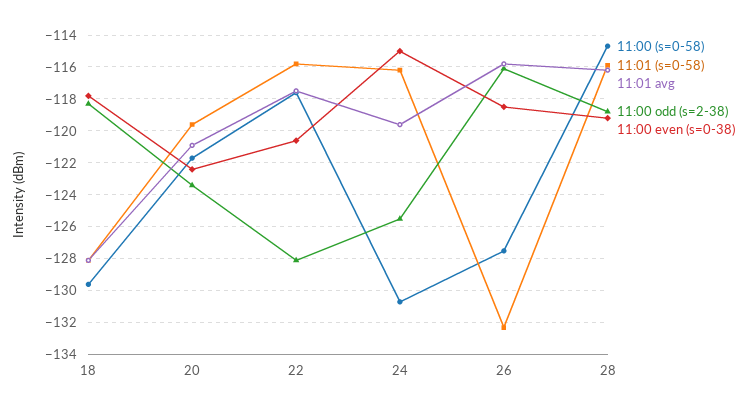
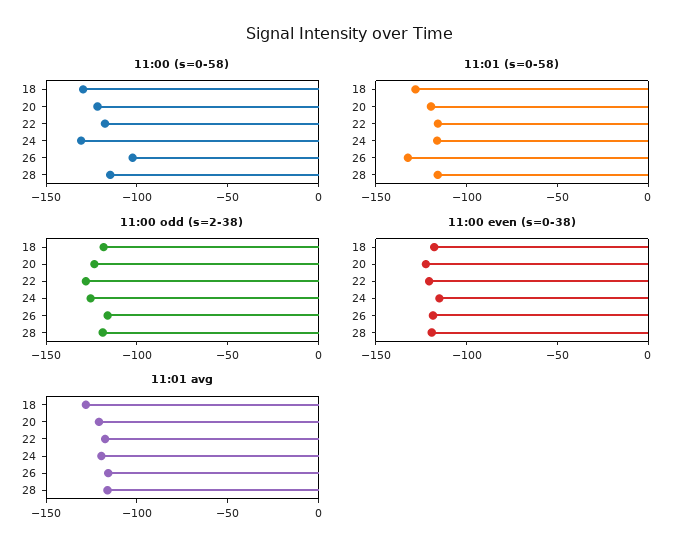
11:00 (s=0-58), 26: -127.5 -> -100

